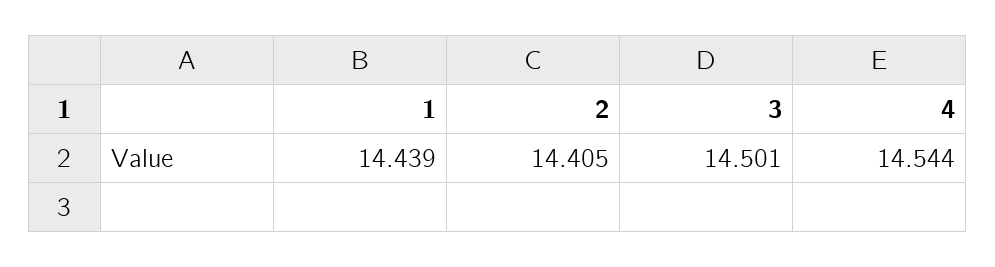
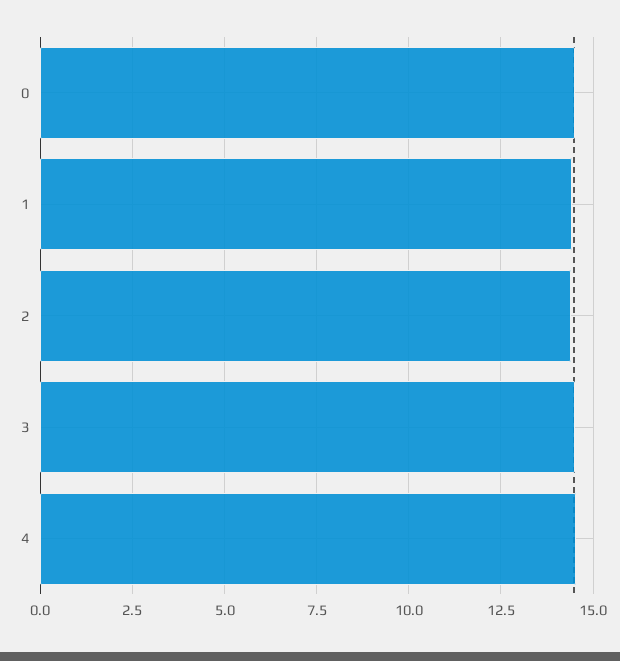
0: none -> 14.5

